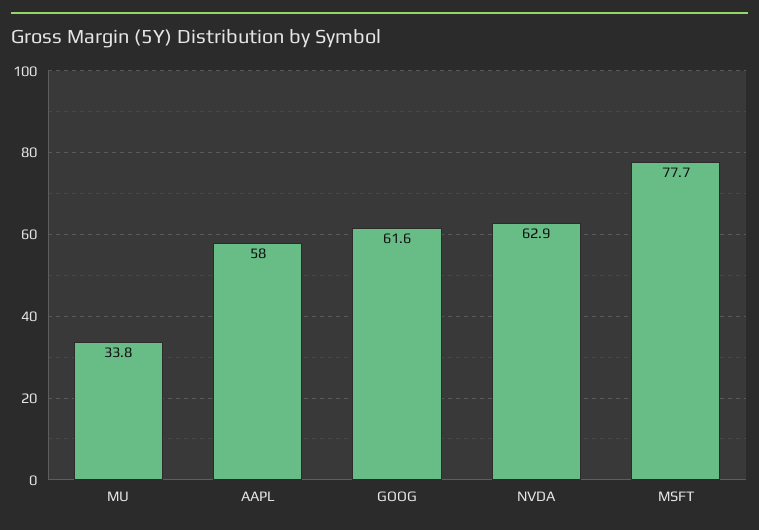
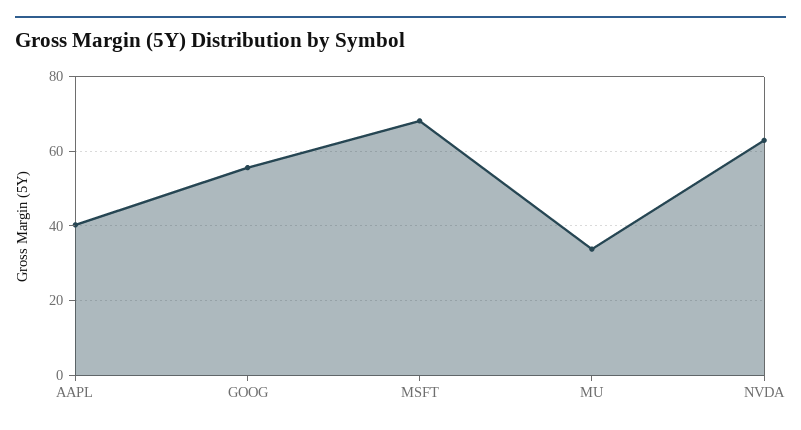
AAPL: 58 -> 40
GOOG: 61.6 -> 56
MSFT: 77.7 -> 68

